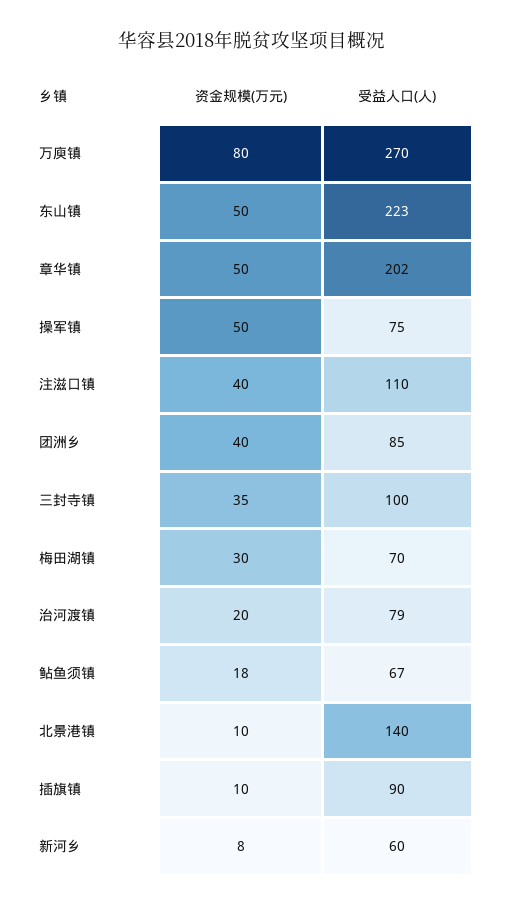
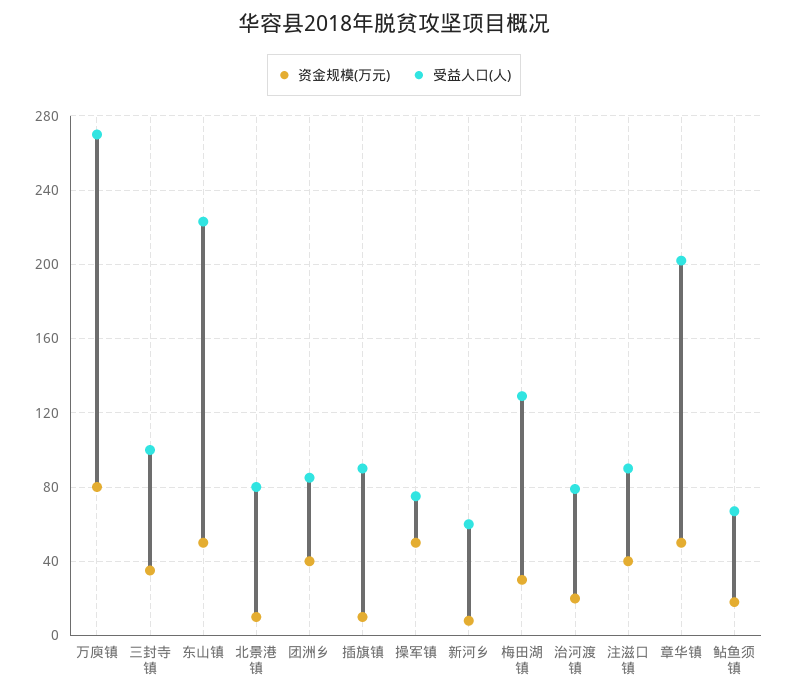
受益人口(人), 注滋口镇: 110 -> 90
受益人口(人), 梅田湖镇: 70 -> 130
受益人口(人), 北景港镇: 140 -> 80

